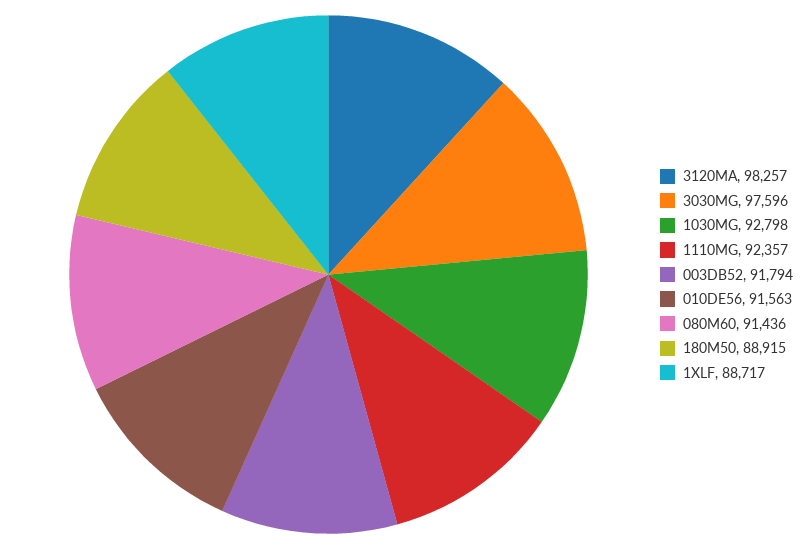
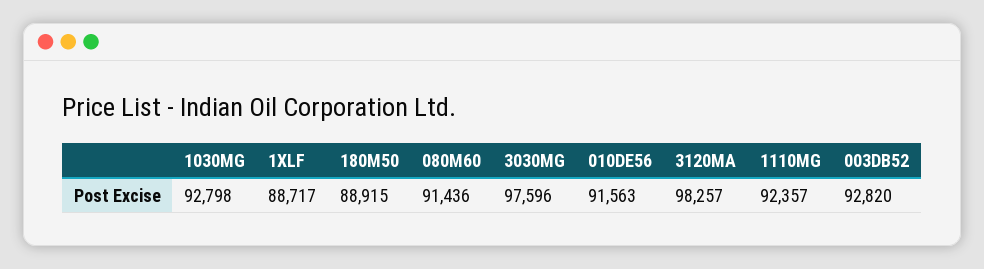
003DB52: 91794 -> 92820

